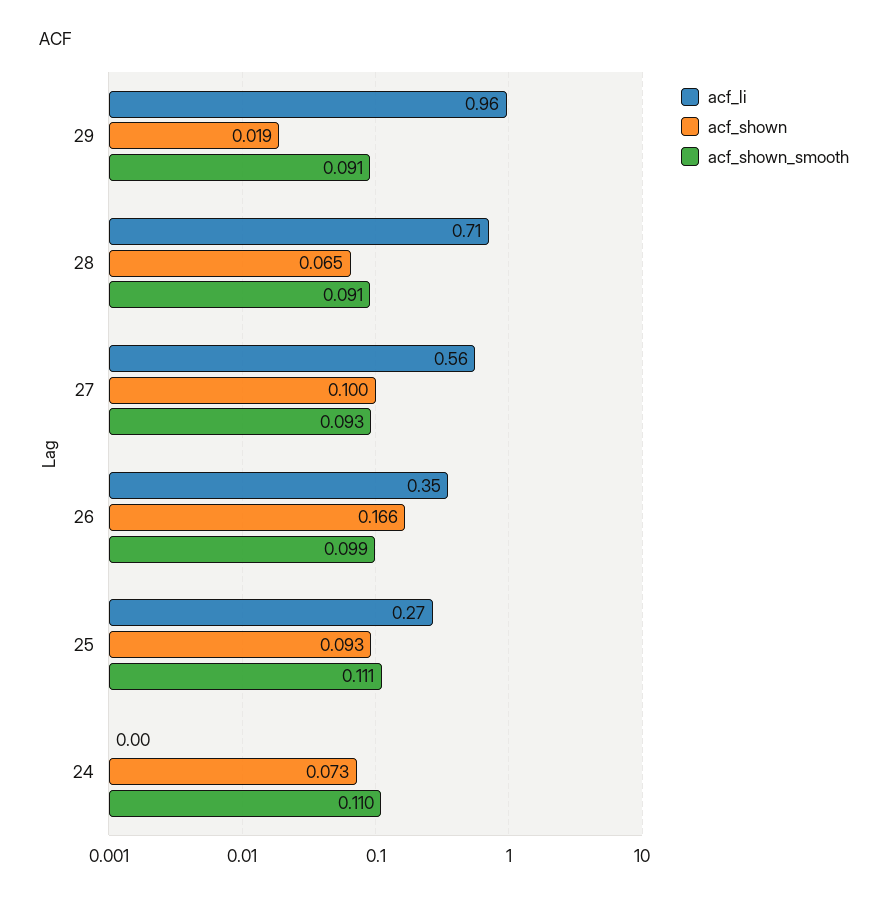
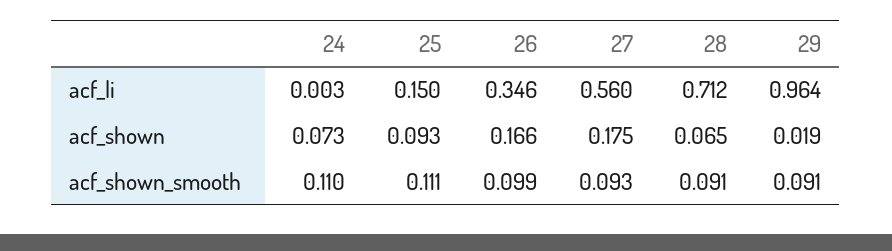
acf_shown, 27: 0.1 -> 0.175
acf_li, 25: 0.27 -> 0.15

